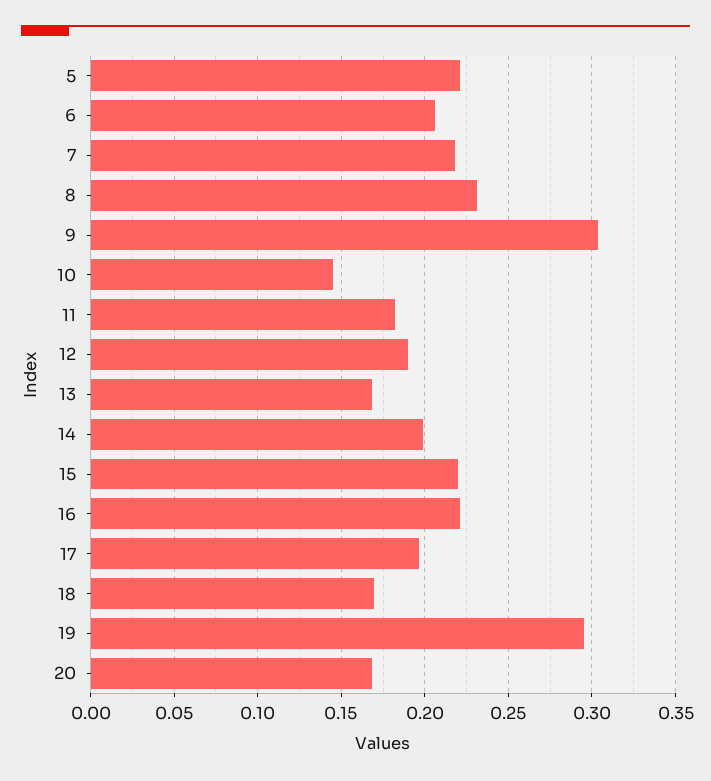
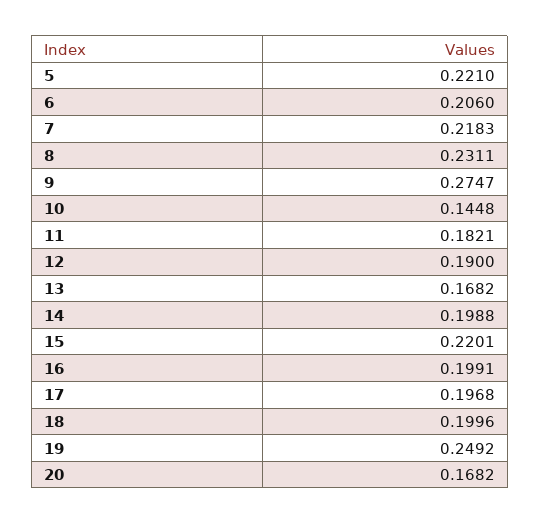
9: 0.305 -> 0.2747
16: 0.22 -> 0.1991
18: 0.17 -> 0.1996
19: 0.295 -> 0.2492

